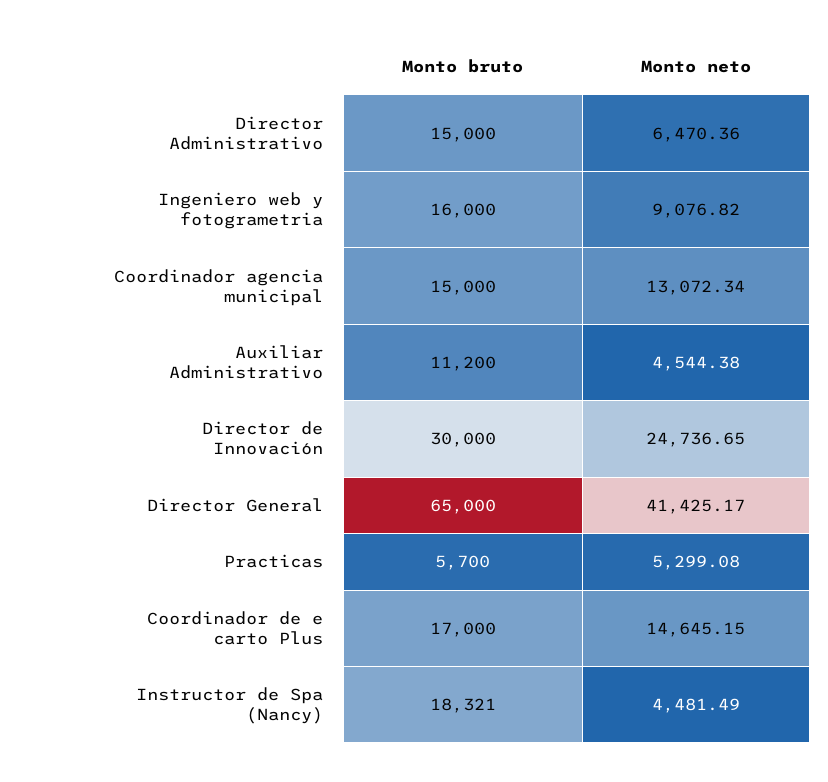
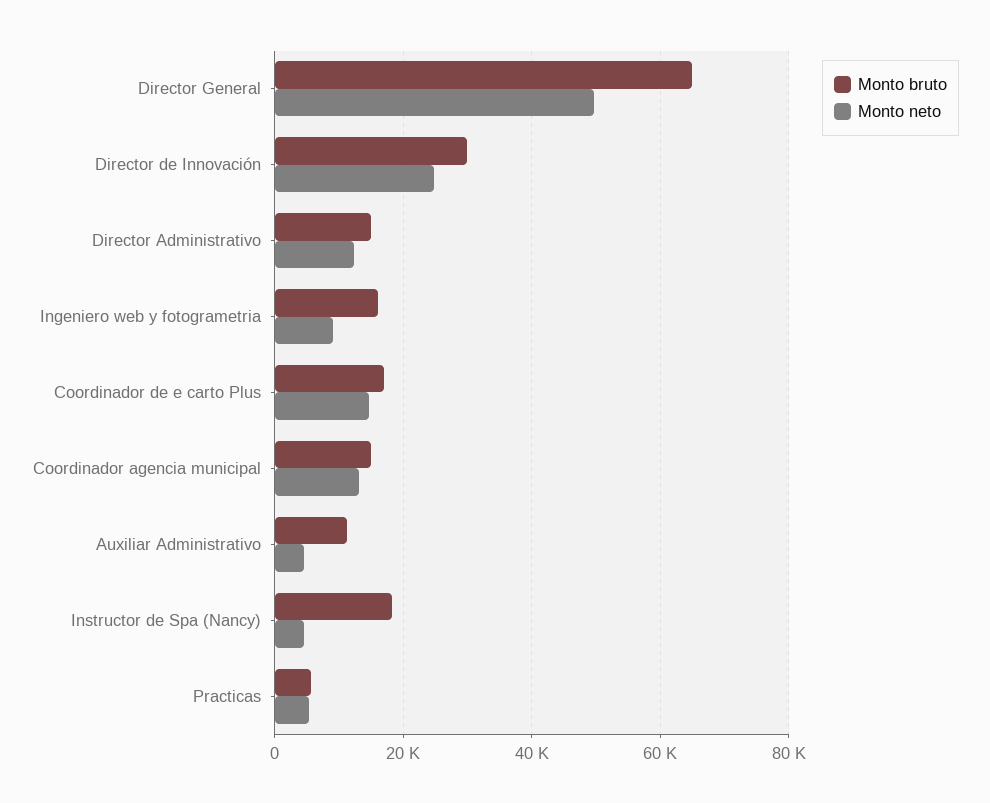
Monto neto, Director Administrativo: 6470.36 -> 12000
Monto neto, Director General: 41425.17 -> 50000

